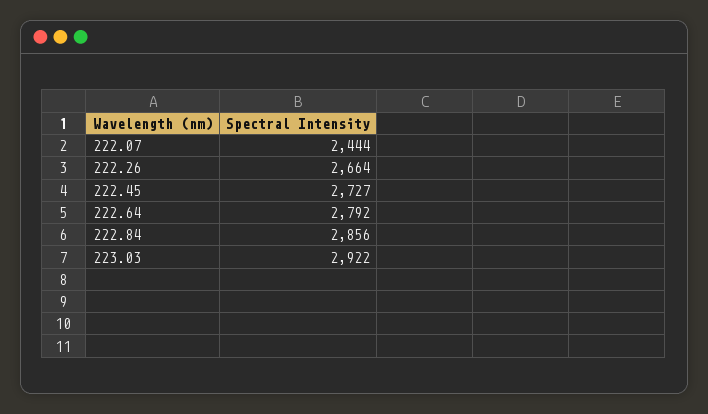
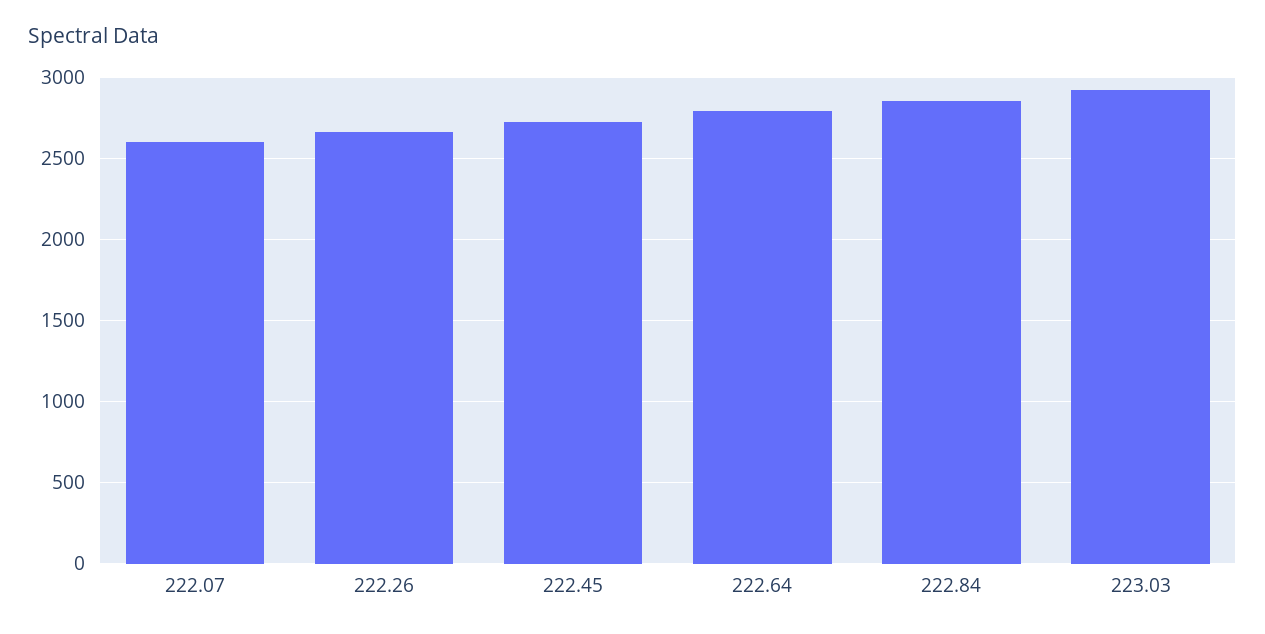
222.07: 2444 -> 2600

